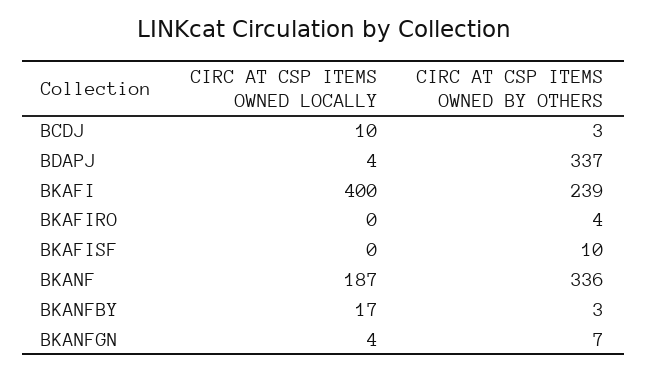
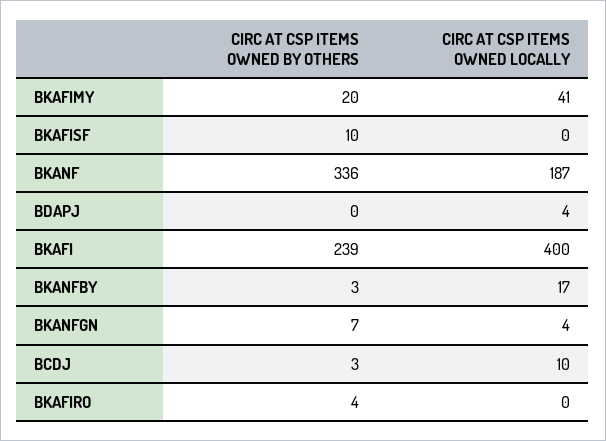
CIRC AT CSP ITEMS OWNED BY OTHERS, BDAPJ: 337 -> 0
CIRC AT CSP ITEMS OWNED BY OTHERS, BKAFIMY: none -> 20
CIRC AT CSP ITEMS OWNED LOCALLY, BKAFIMY: none -> 41

